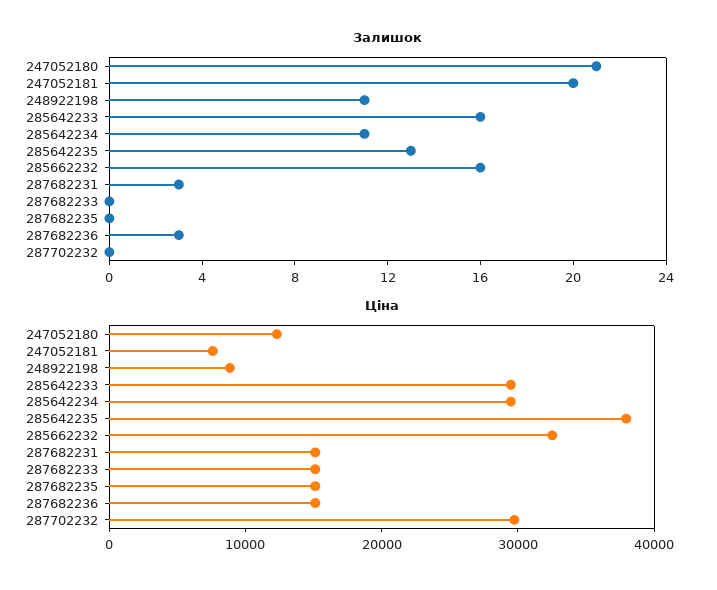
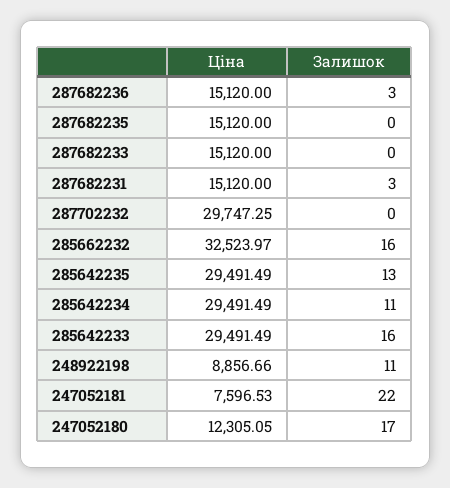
Залишок, 247052180: 21 -> 17
Залишок, 247052181: 20 -> 22
Ціна, 285642235: 38000 -> 29491.49

